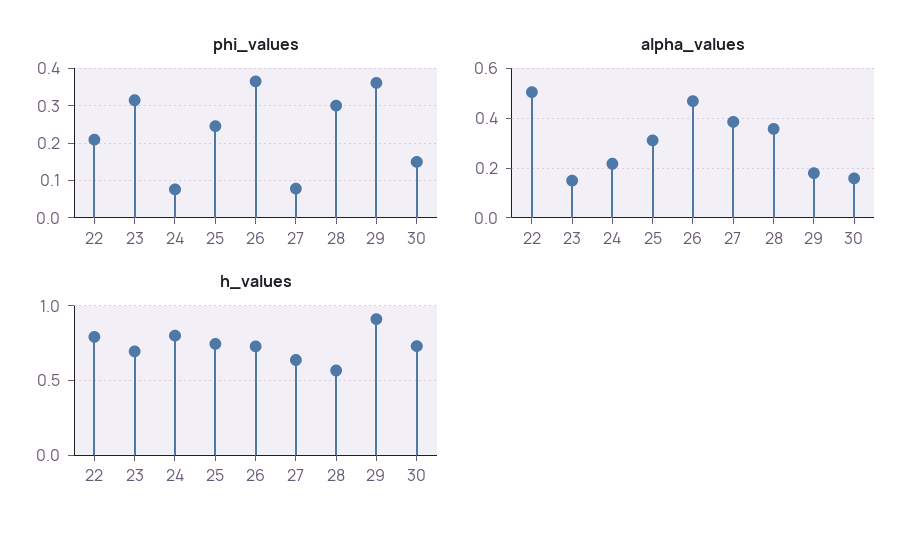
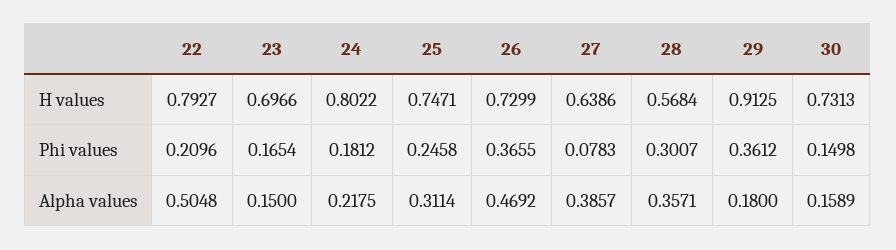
phi_values, 23: 0.32 -> 0.1654
phi_values, 24: 0.08 -> 0.1812

